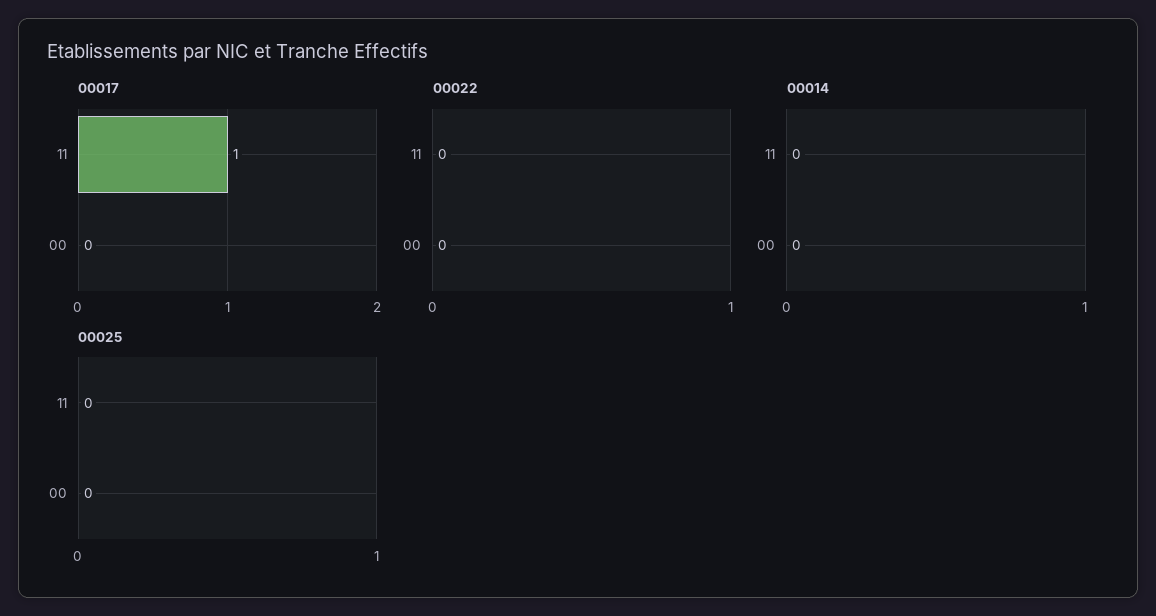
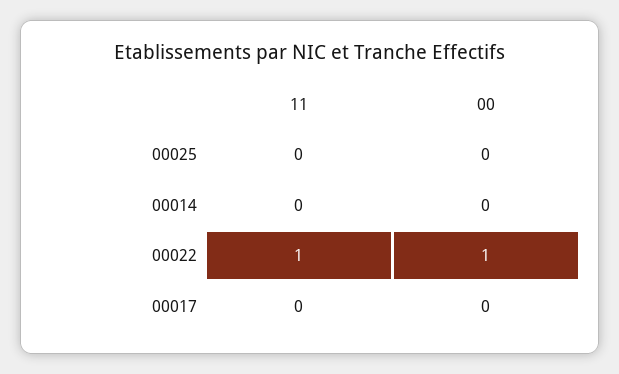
00017, 11: 1 -> 0
00022, 11: 0 -> 1
00022, 00: 0 -> 1

